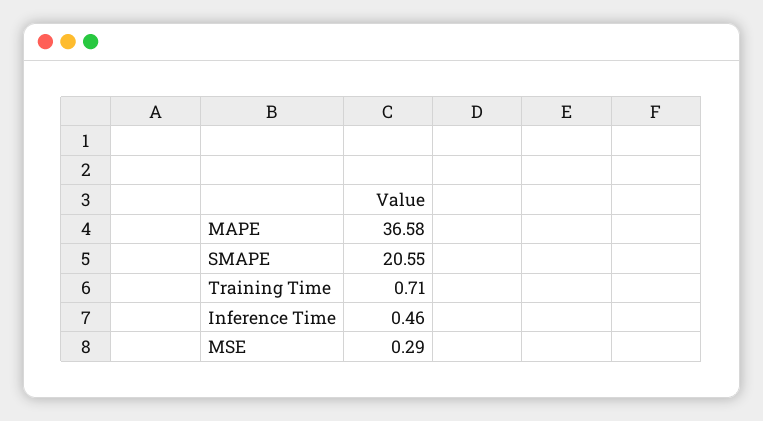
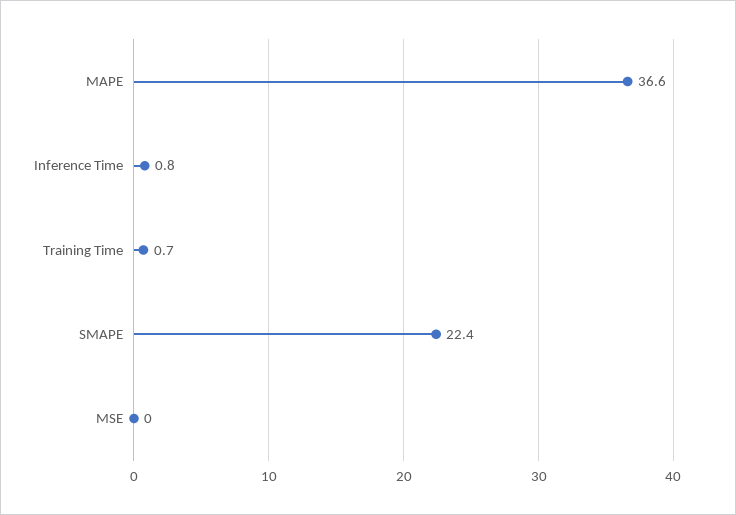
SMAPE: 20.55 -> 22.4
Inference Time: 0.46 -> 0.8
MSE: 0.29 -> 0

